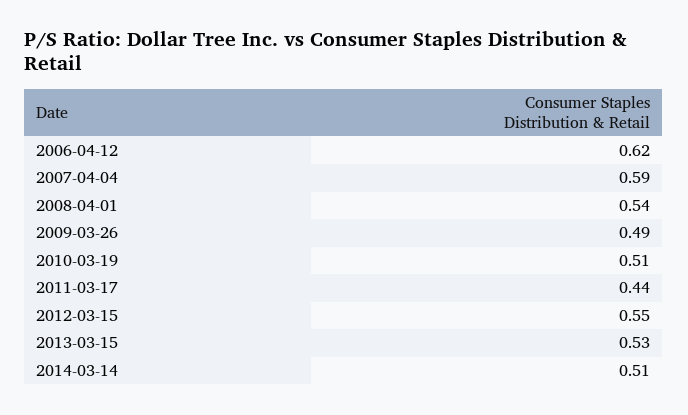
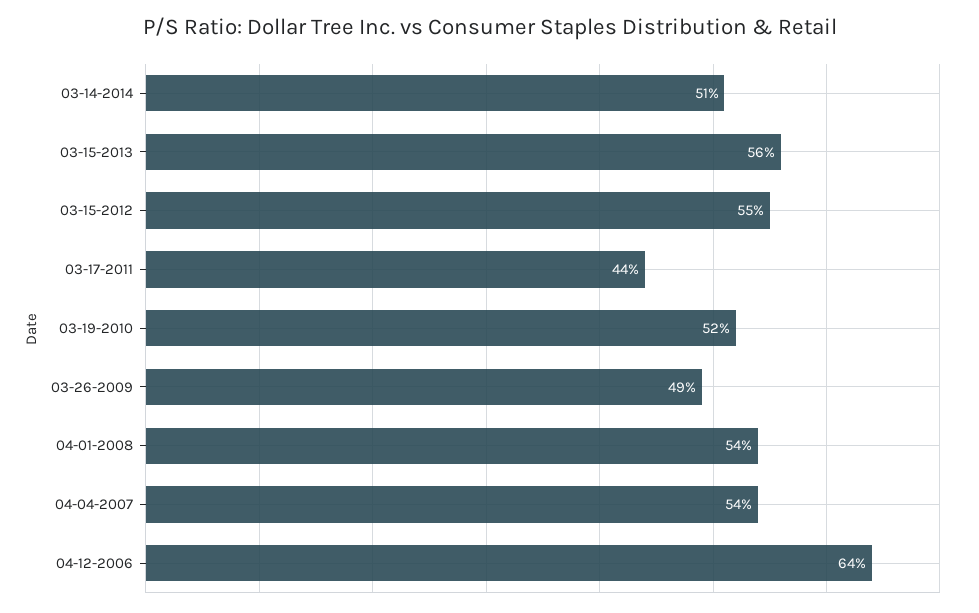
2006-04-12: 0.62 -> 0.64
2007-04-04: 0.59 -> 0.54
2010-03-19: 0.51 -> 0.52
2013-03-15: 0.53 -> 0.56

